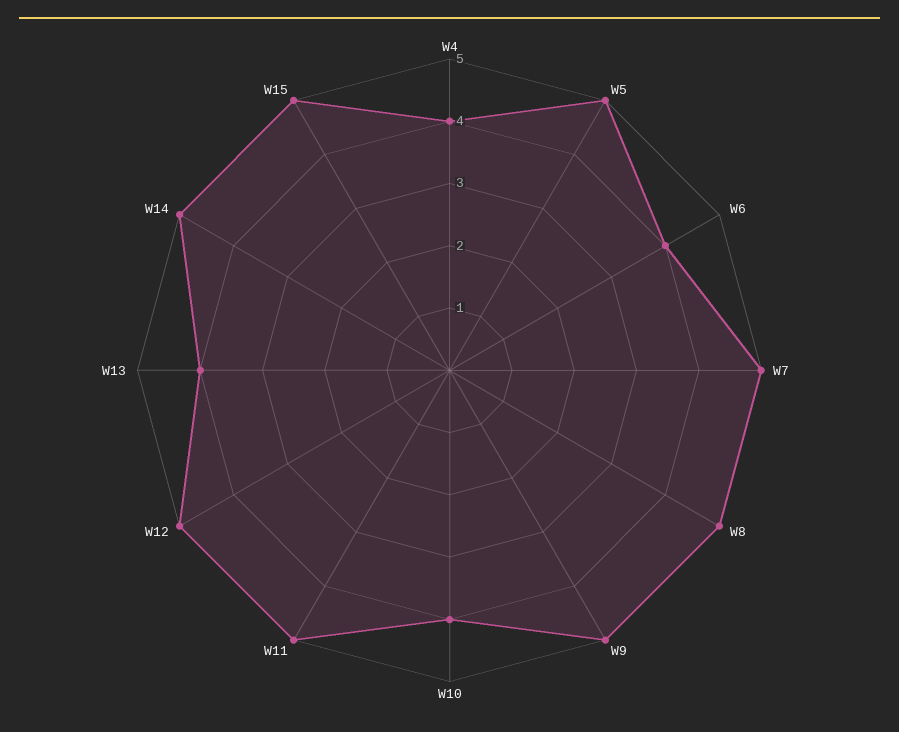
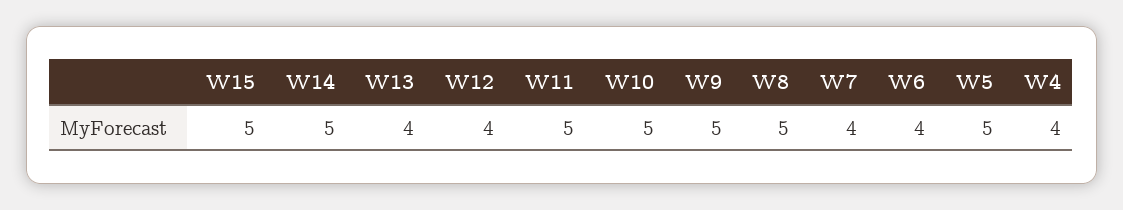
W7: 5 -> 4
W10: 4 -> 5
W12: 5 -> 4

